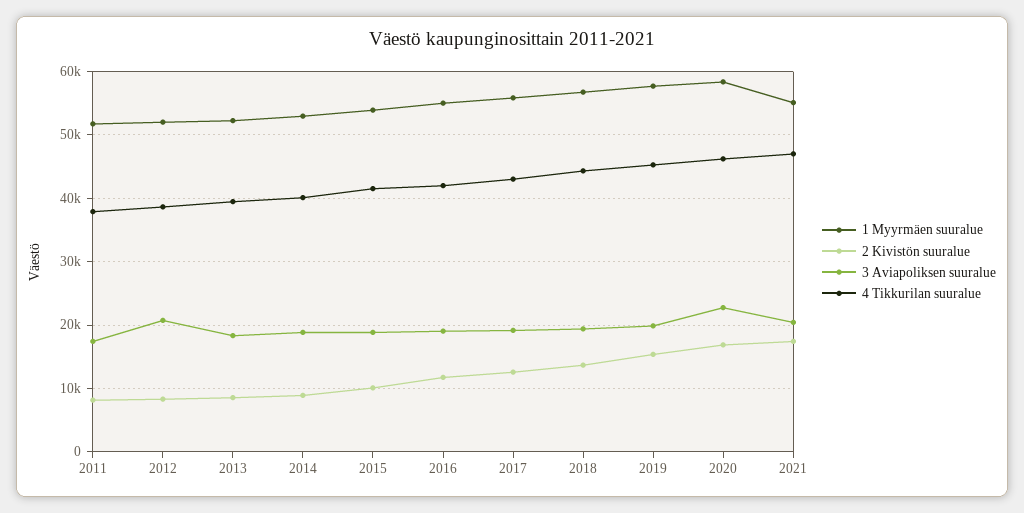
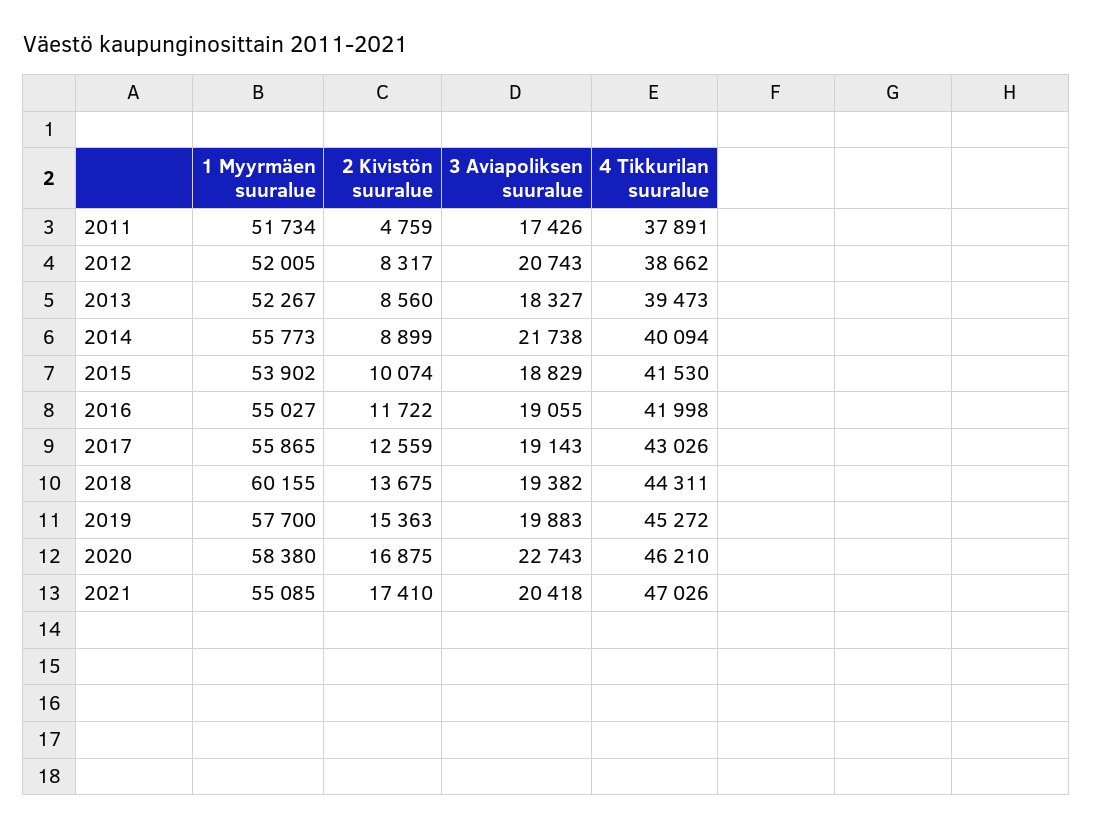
2 Kivistön suuralue, 2011: 8000 -> 4759
1 Myyrmäen suuralue, 2014: 53000 -> 55773
3 Aviapoliksen suuralue, 2014: 19000 -> 21738
1 Myyrmäen suuralue, 2018: 57000 -> 60155

